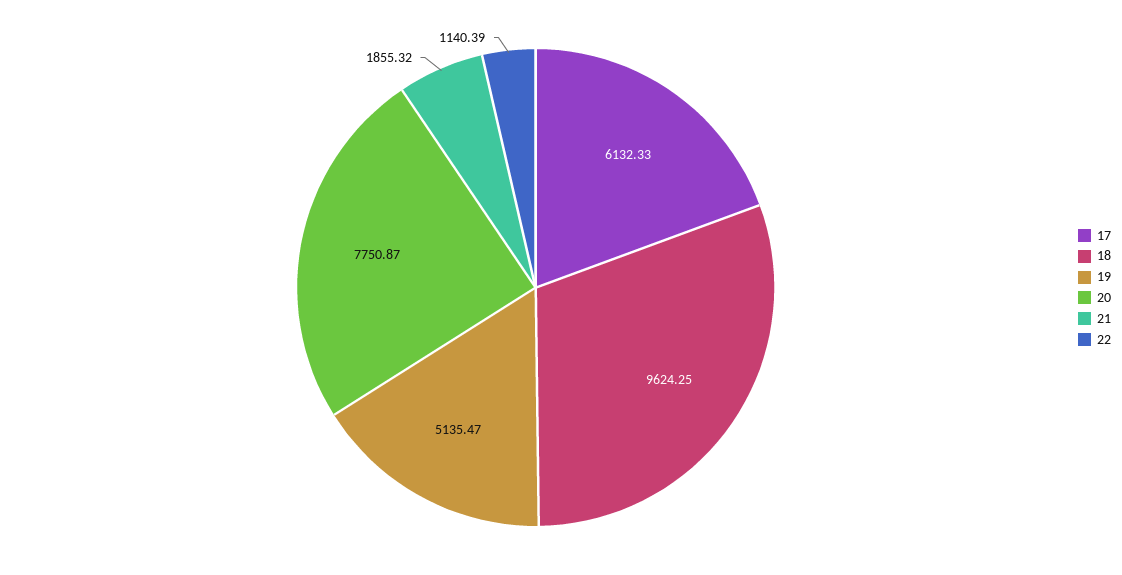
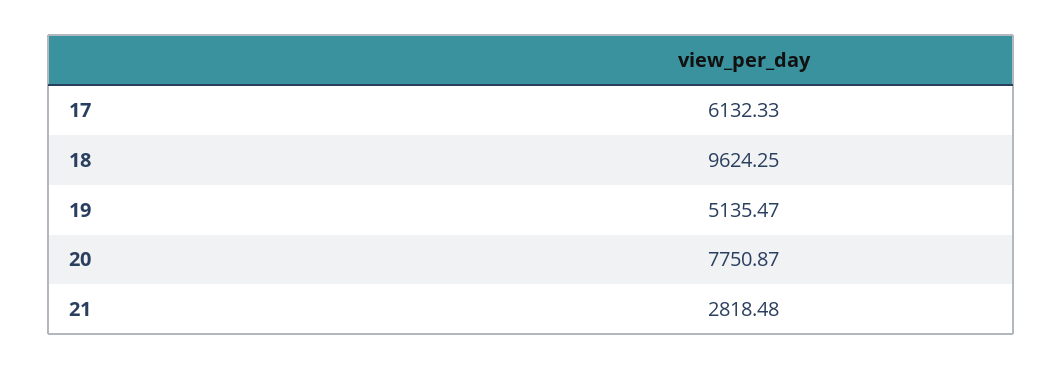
21: 1855.32 -> 2818.48
22: 1140.39 -> none

